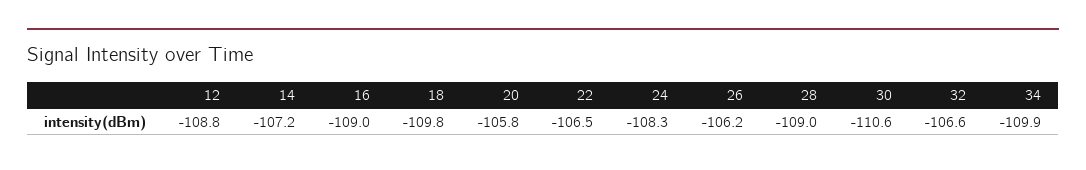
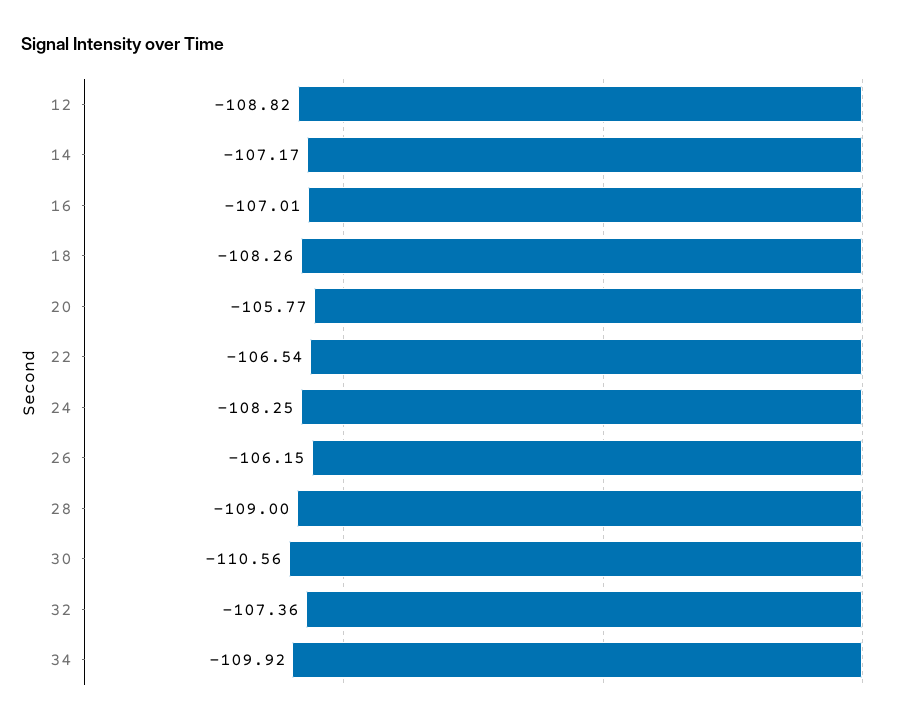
16: -109 -> -107.01
18: -109.8 -> -108.26
32: -106.6 -> -107.36

